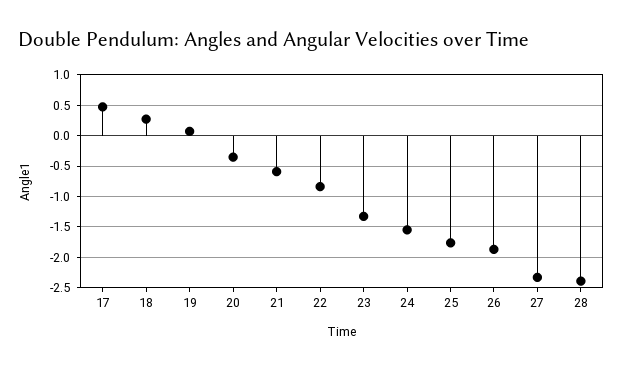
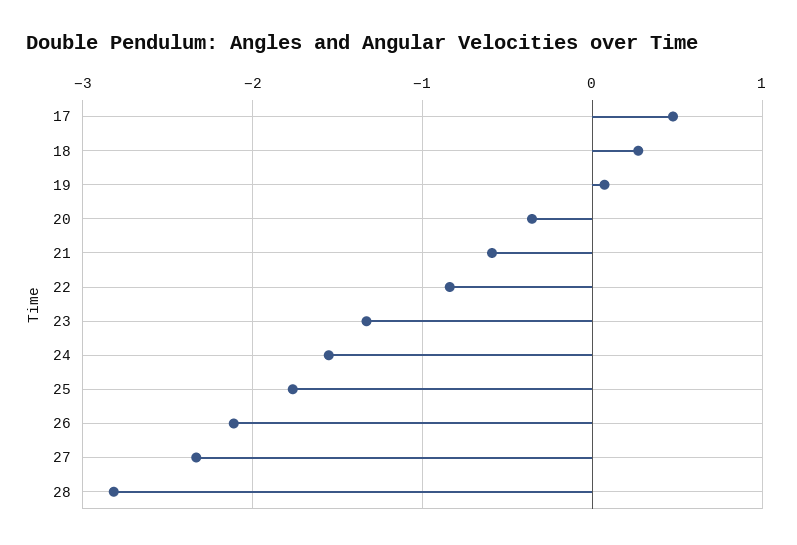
26: -1.9 -> -2.1
28: -2.4 -> -2.8

